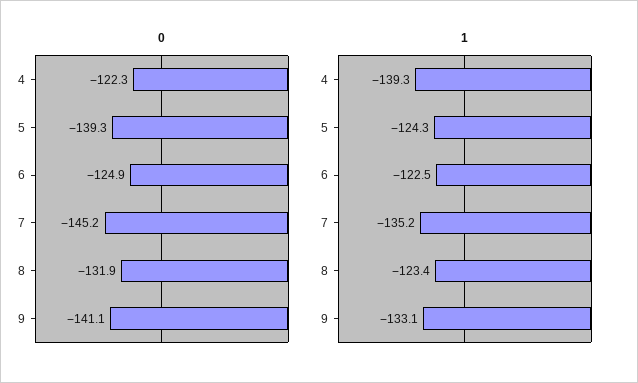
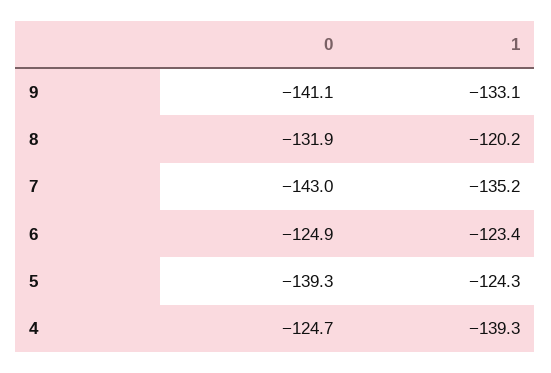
0, 4: -122.3 -> -124.7
0, 7: -145.2 -> -143
1, 6: -122.5 -> -123.4
1, 8: -123.4 -> -120.2

